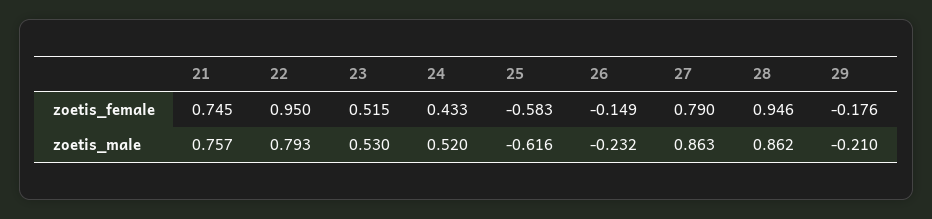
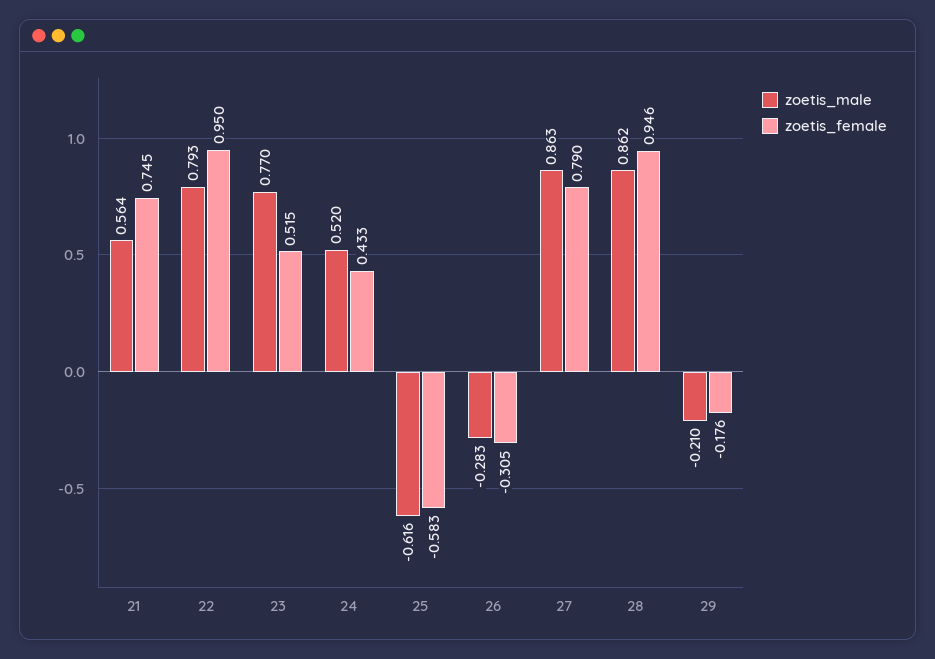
zoetis_female, 26: -0.149 -> -0.305
zoetis_male, 21: 0.757 -> 0.564
zoetis_male, 23: 0.53 -> 0.77
zoetis_male, 26: -0.232 -> -0.283

